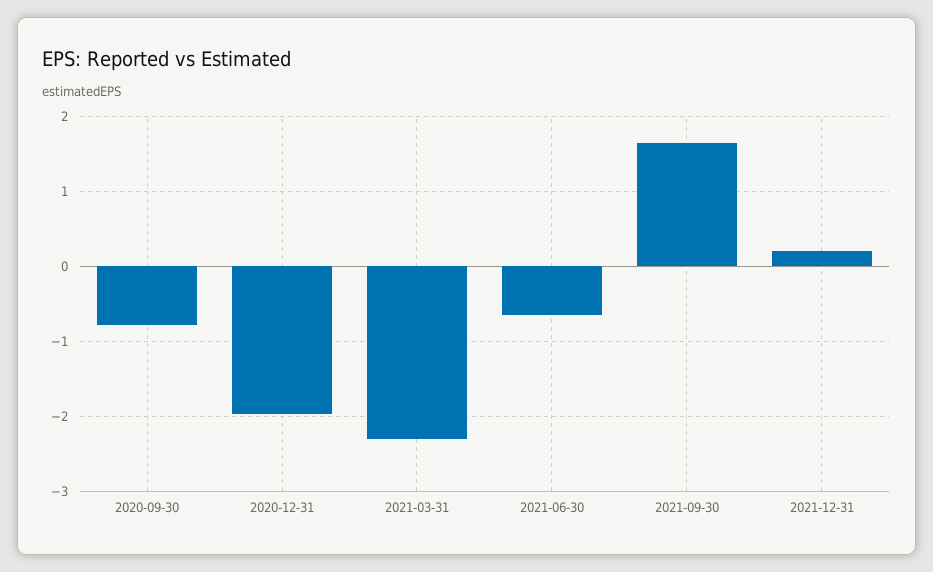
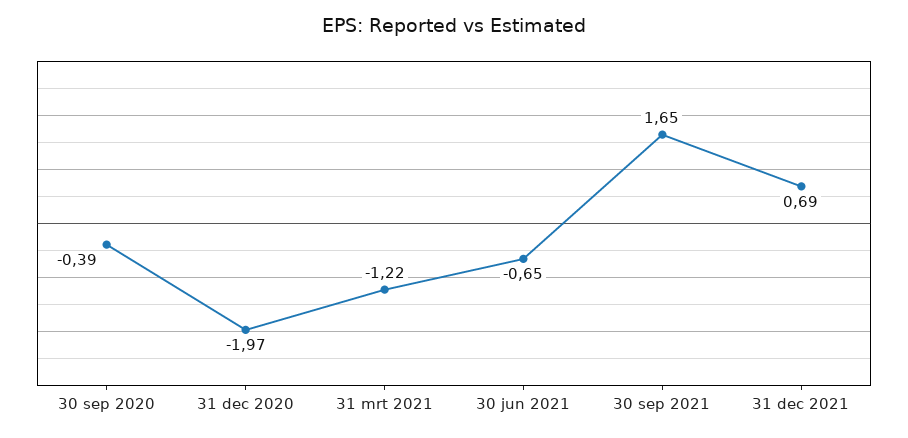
2020-09-30: -0.8 -> -0.39
2021-03-31: -2.3 -> -1.22
2021-12-31: 0.2 -> 0.69

